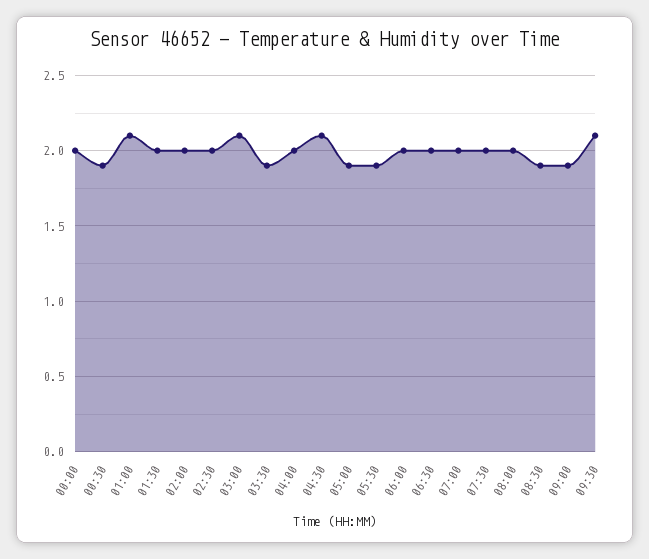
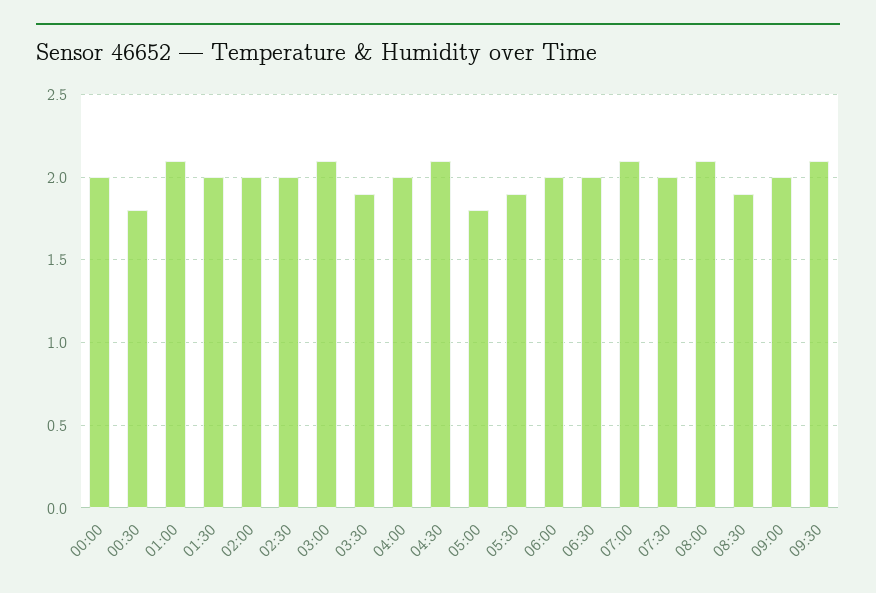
00:30: 1.9 -> 1.8
05:00: 1.9 -> 1.8
07:00: 2 -> 2.1
08:00: 2 -> 2.1
09:00: 1.9 -> 2

